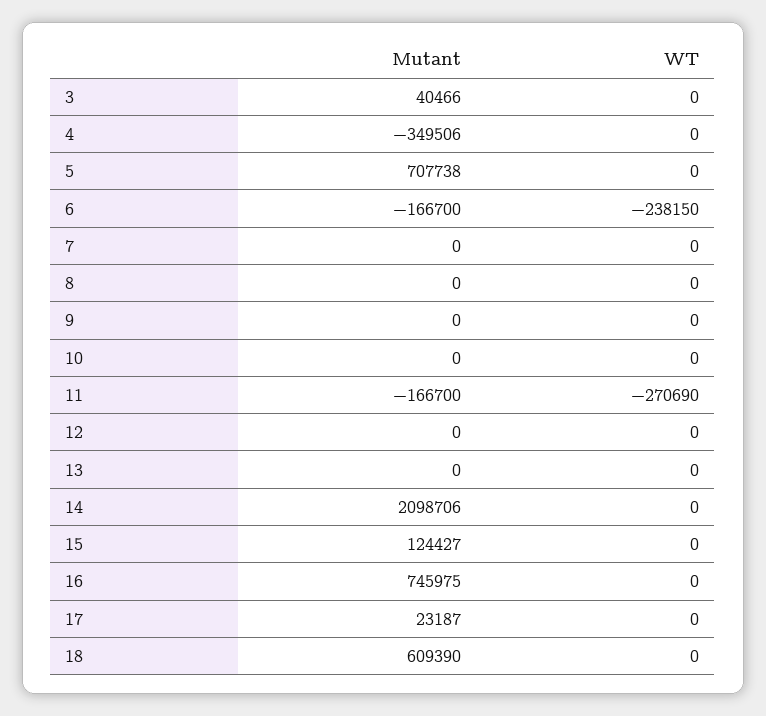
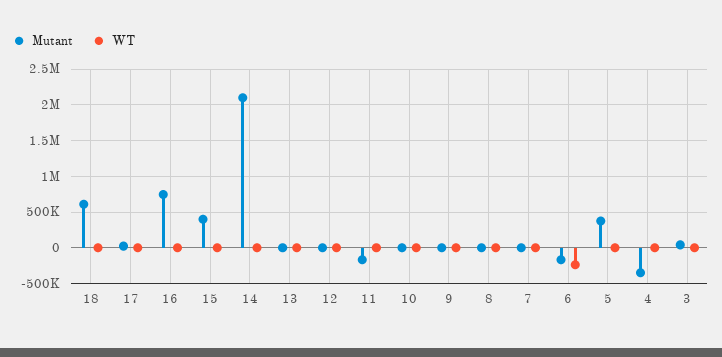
Mutant, 5: 707738 -> 400000
WT, 11: -270690 -> 0
Mutant, 15: 124427 -> 400000

